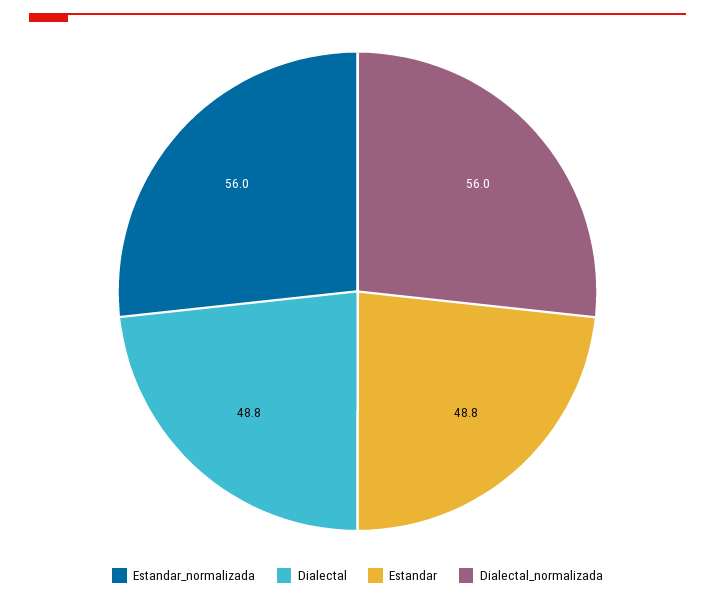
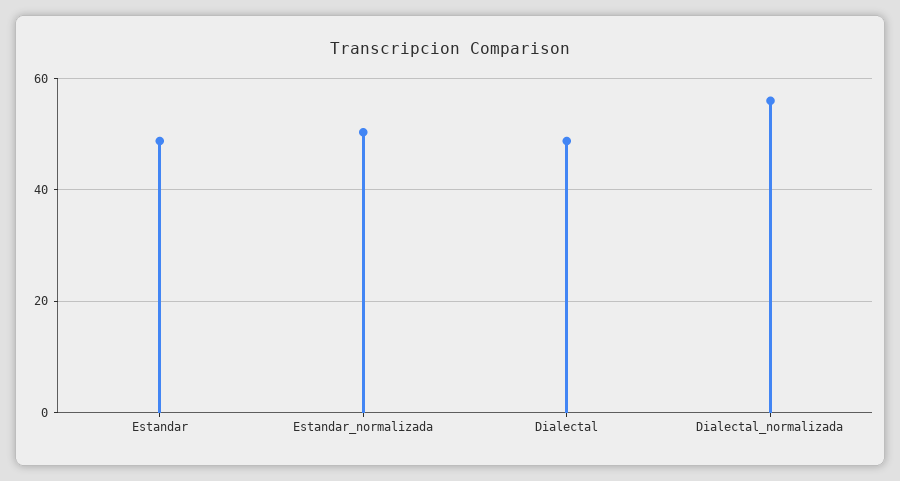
Estandar_normalizada: 56 -> 50

